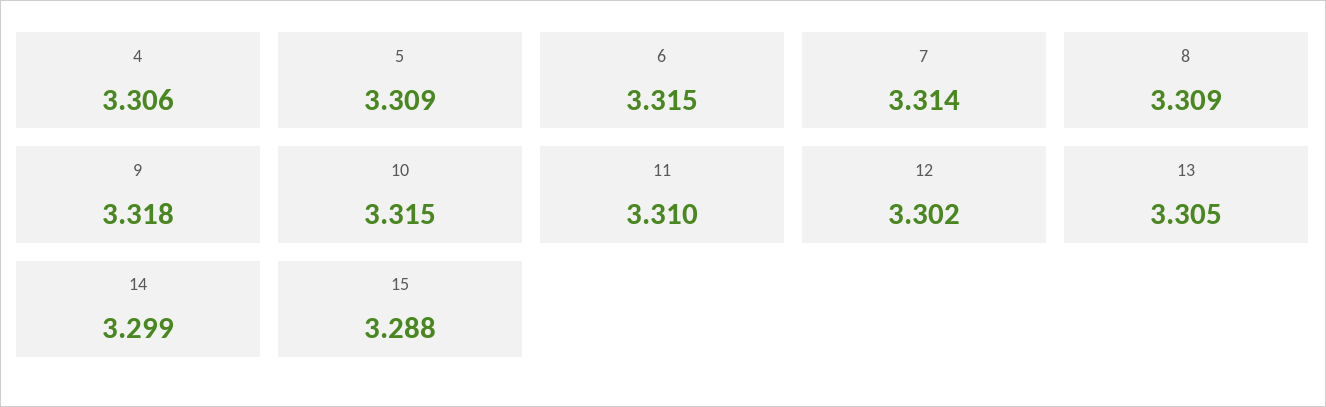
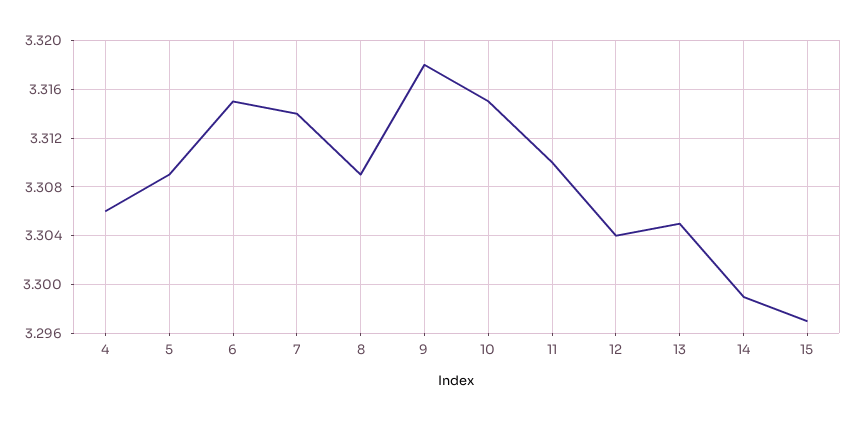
12: 3.302 -> 3.304
15: 3.288 -> 3.297

